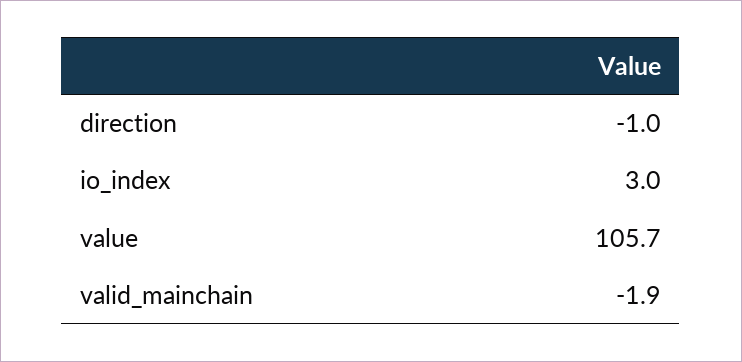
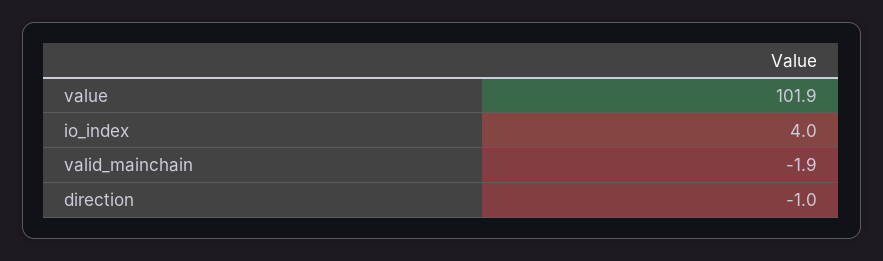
io_index: 3 -> 4
value: 105.7 -> 101.9

